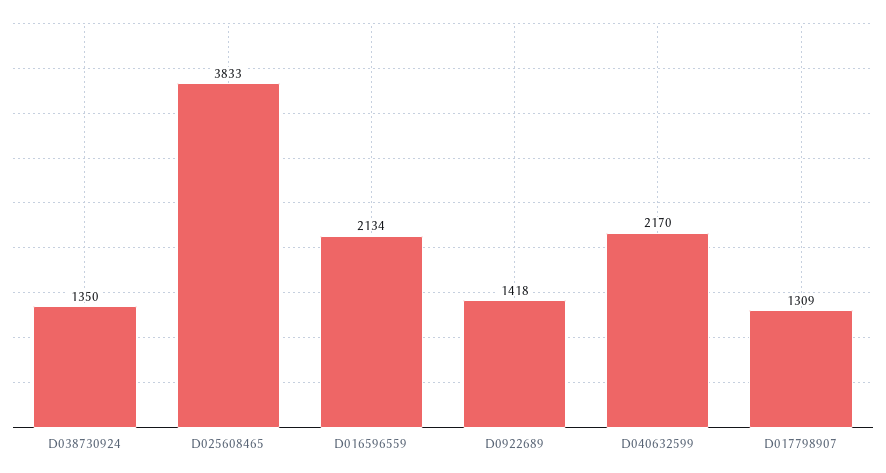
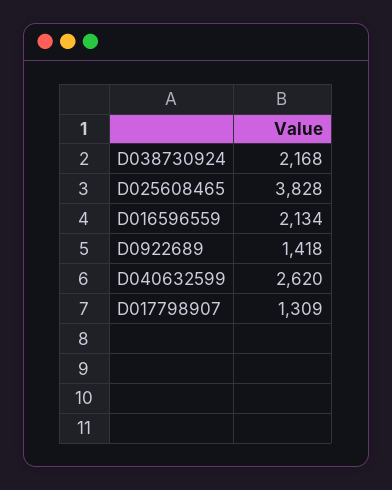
D038730924: 1350 -> 2168
D025608465: 3833 -> 3828
D040632599: 2170 -> 2620

